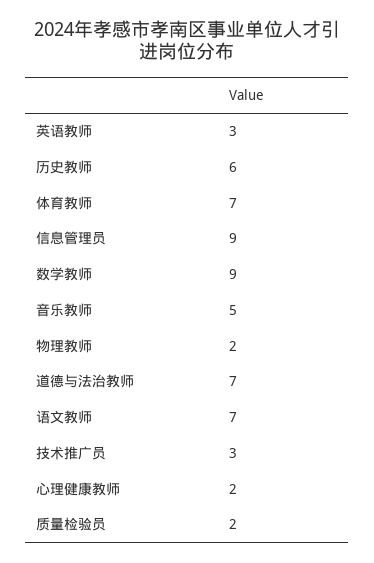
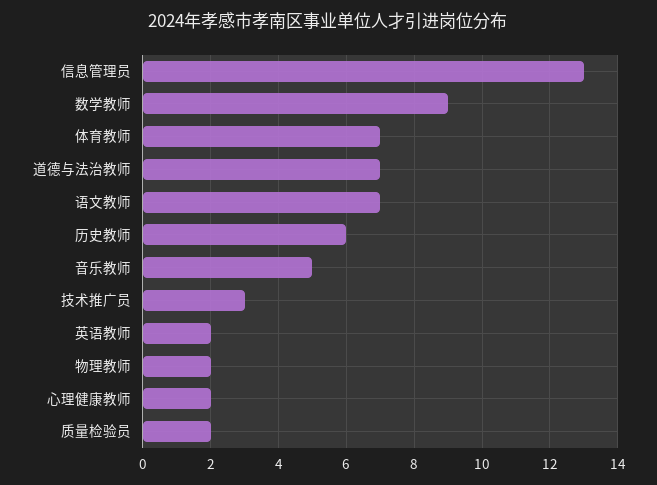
英语教师: 3 -> 2
信息管理员: 9 -> 13

